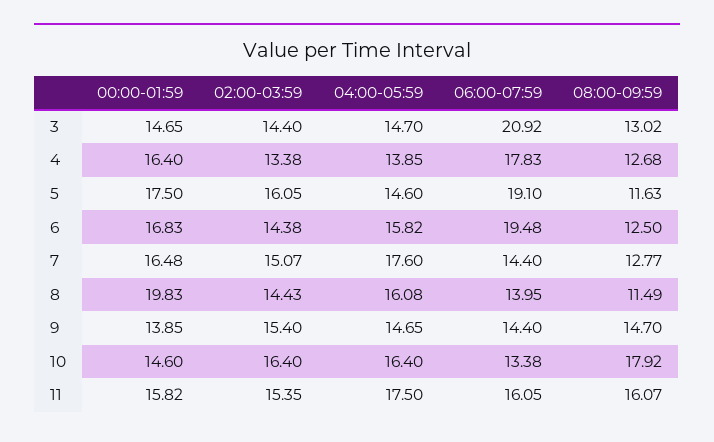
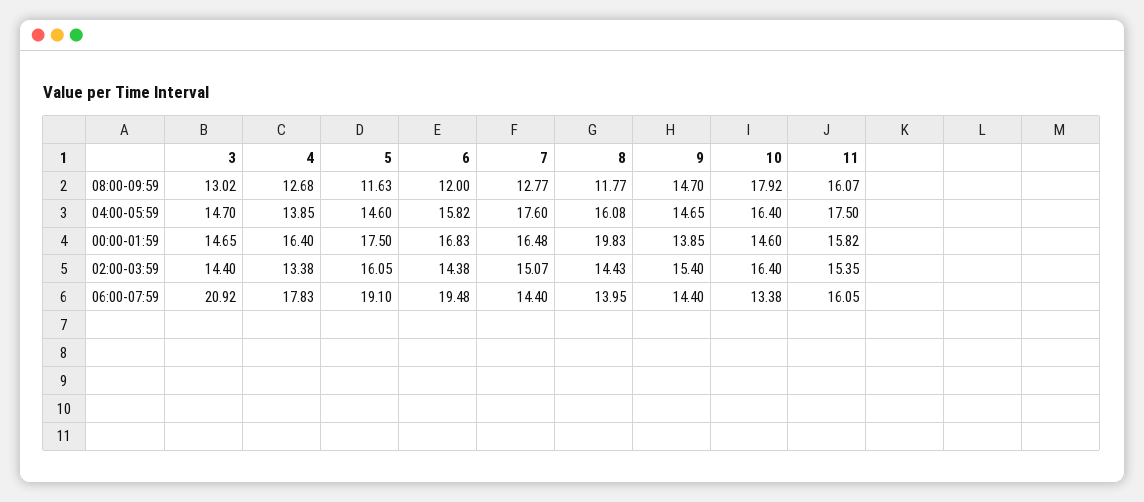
08:00-09:59, 6: 12.5 -> 12
08:00-09:59, 8: 11.49 -> 11.77

